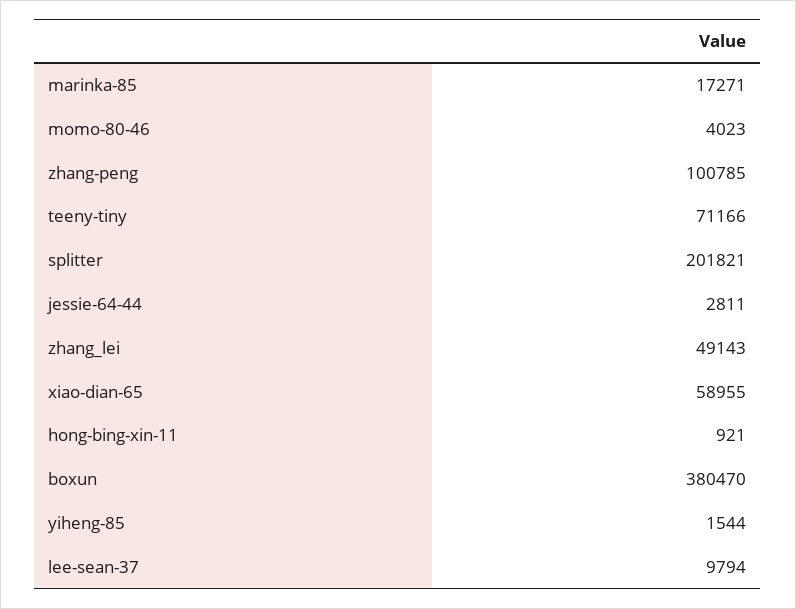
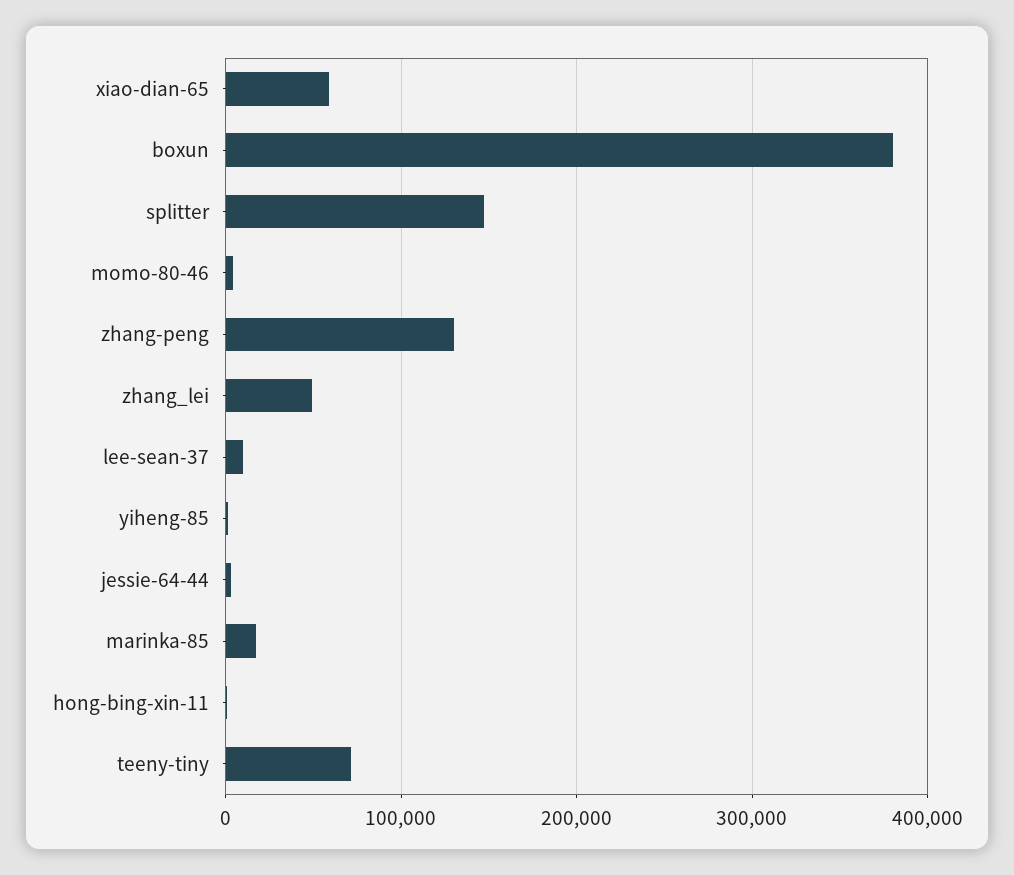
zhang-peng: 100785 -> 130000
splitter: 201821 -> 150000

